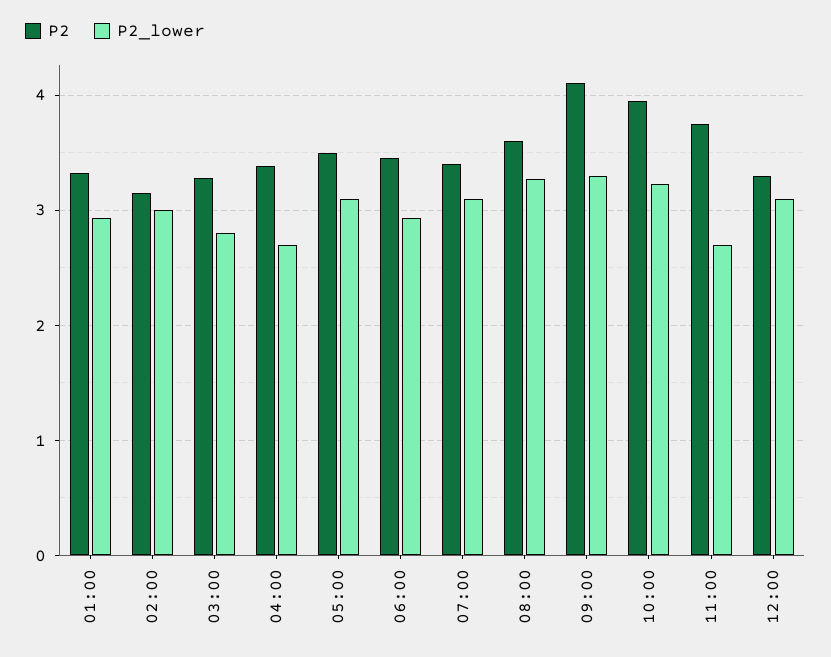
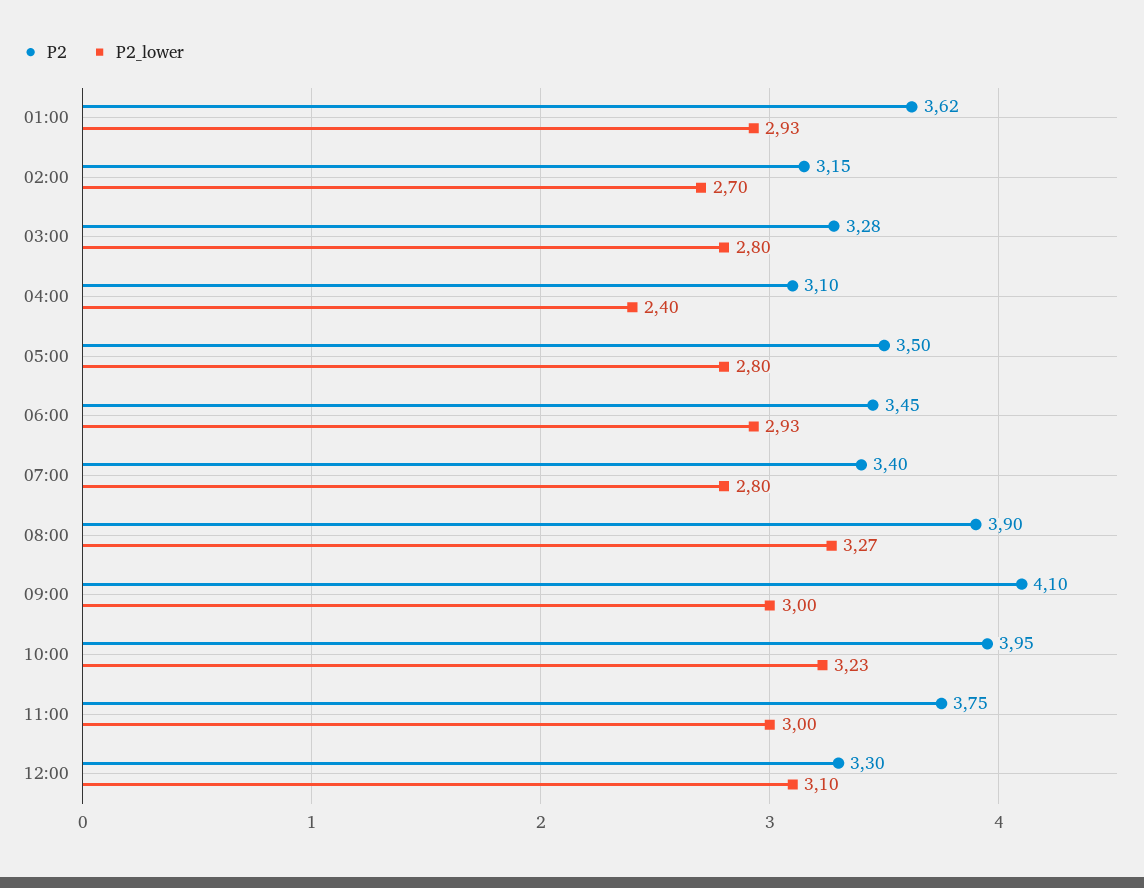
P2, 01:00: 3.3 -> 3.62
P2_lower, 02:00: 3 -> 2.7
P2, 04:00: 3.4 -> 3.1
P2_lower, 04:00: 2.7 -> 2.4
P2_lower, 05:00: 3.1 -> 2.8
P2_lower, 07:00: 3.1 -> 2.8
P2, 08:00: 3.6 -> 3.9
P2_lower, 09:00: 3.3 -> 3
P2_lower, 11:00: 2.7 -> 3

